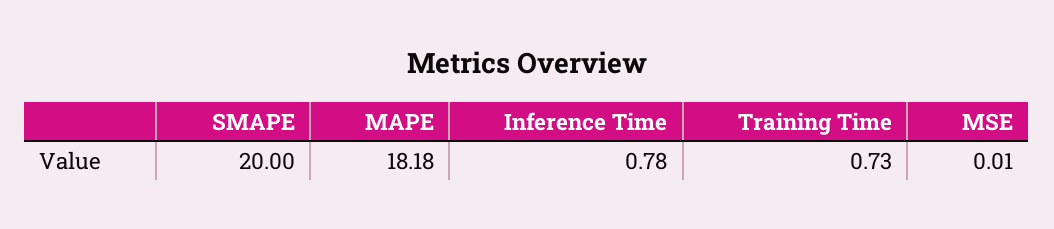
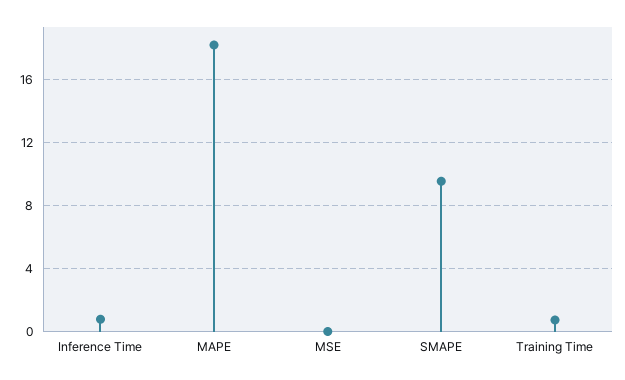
SMAPE: 20 -> 9.5

